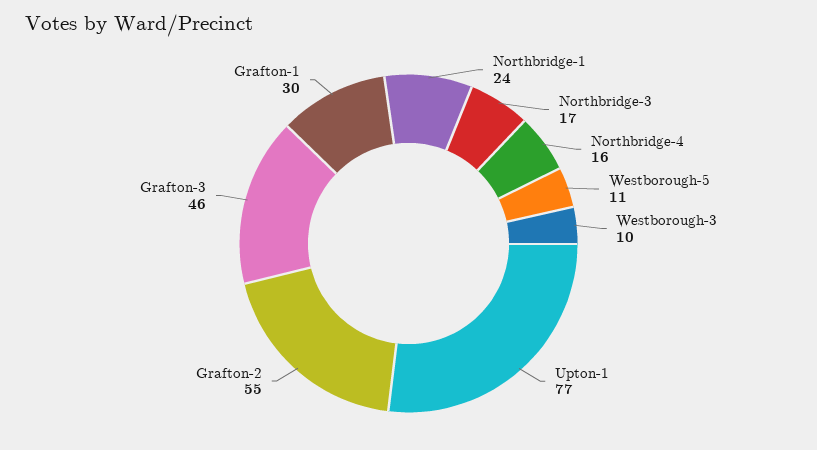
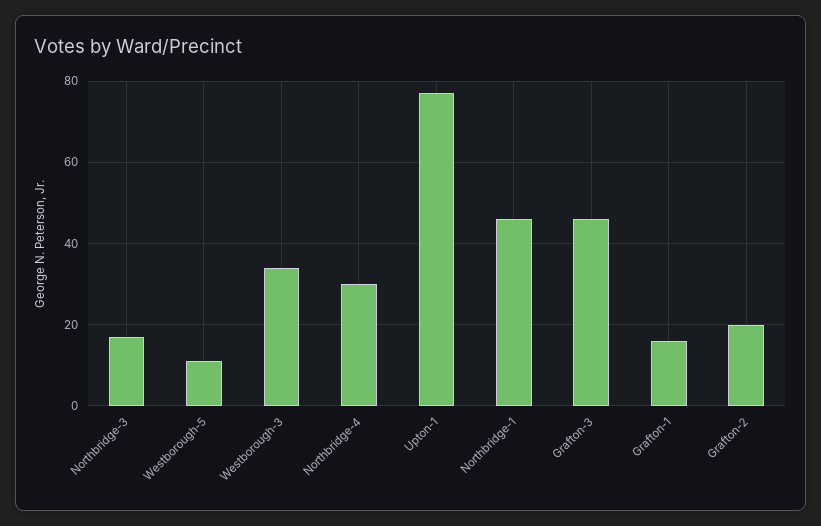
Northbridge-1: 24 -> 45
Northbridge-4: 16 -> 30
Westborough-3: 10 -> 35
Grafton-2: 55 -> 20
Grafton-1: 30 -> 15

